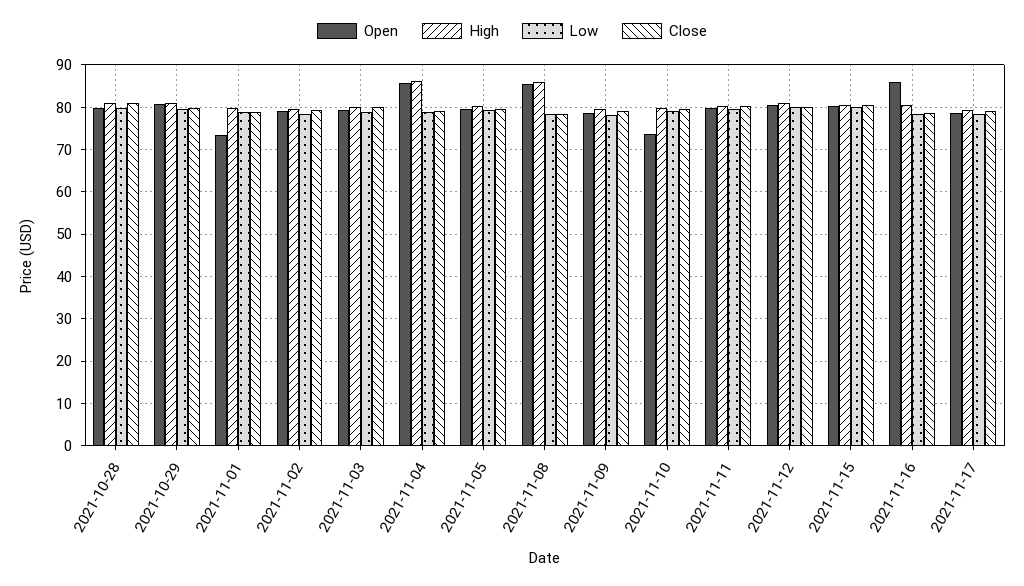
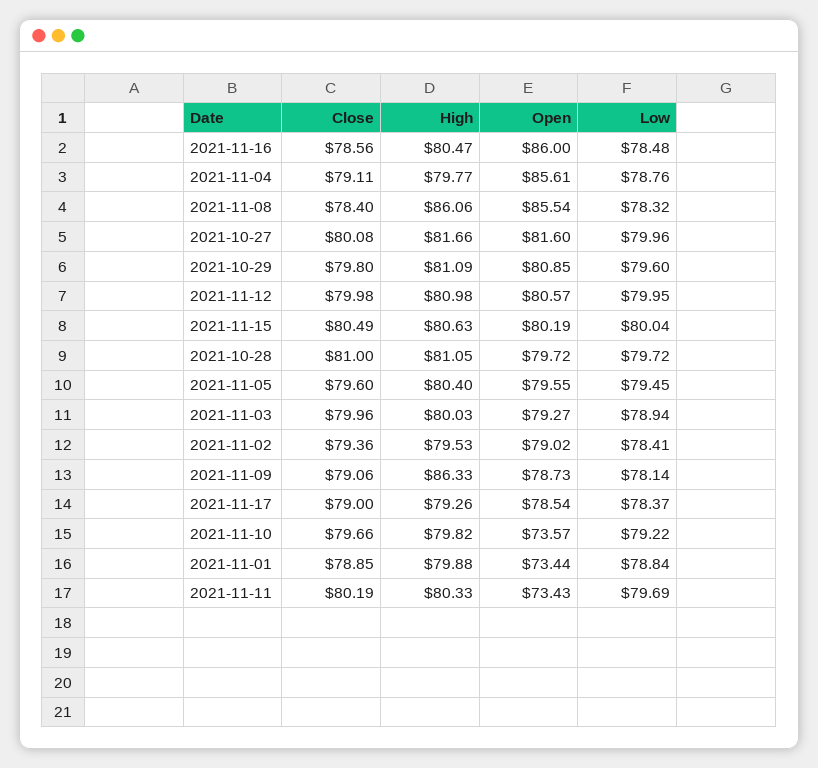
High, 2021-11-04: 86 -> 79.77
High, 2021-11-09: 80 -> 86.33
Open, 2021-11-11: 80 -> 73.43
Close, 2021-10-27: none -> 80.08
High, 2021-10-27: none -> 81.66
Open, 2021-10-27: none -> 81.6
Low, 2021-10-27: none -> 79.96

